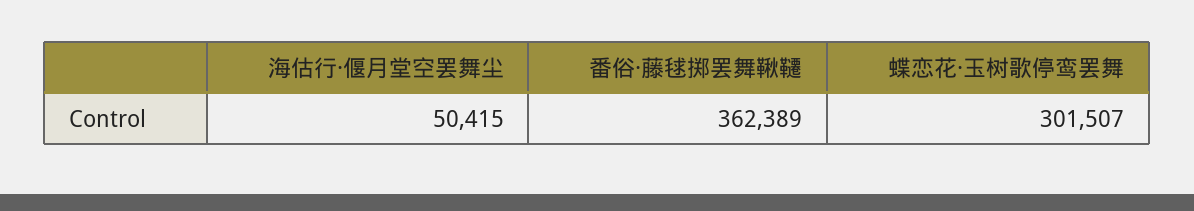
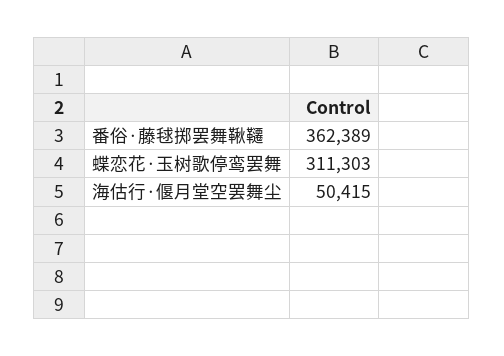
蝶恋花·玉树歌停鸾罢舞: 301507 -> 311303

